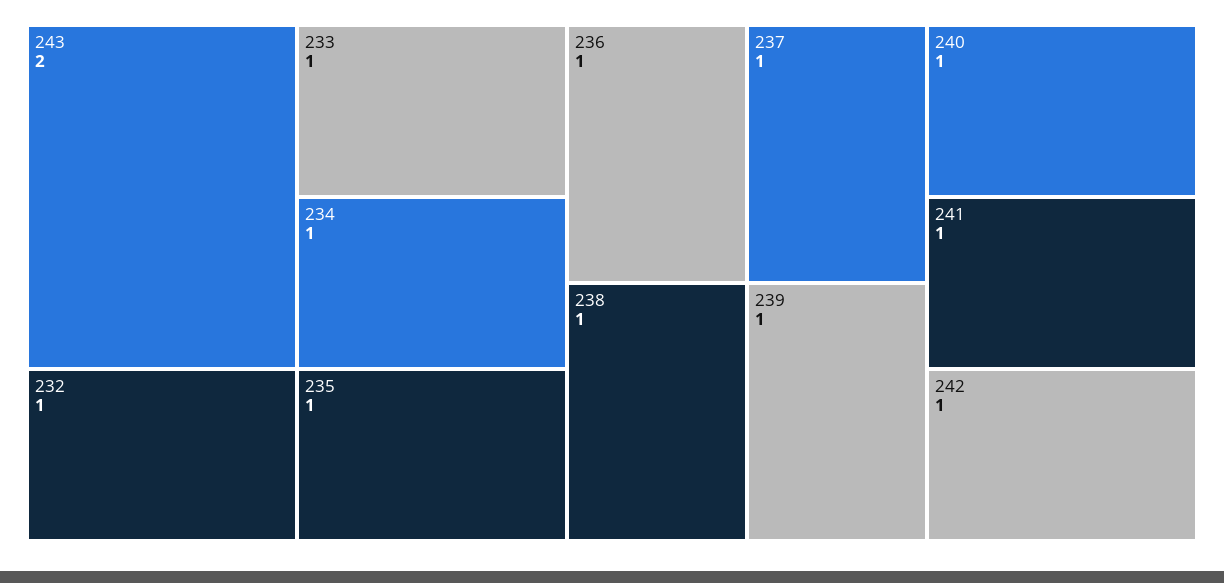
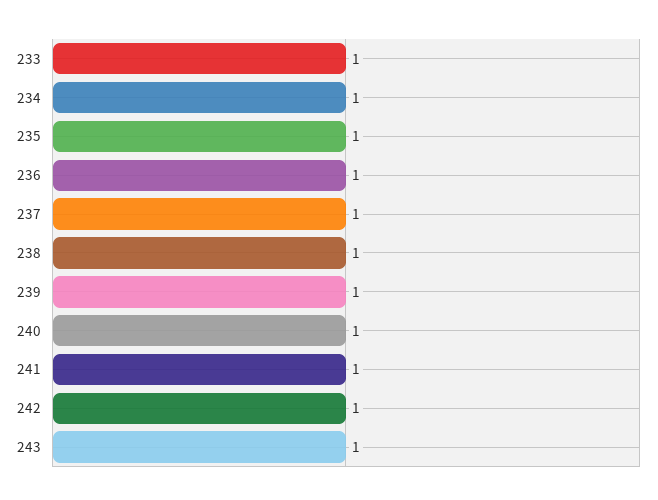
243: 2 -> 1
232: 1 -> none

